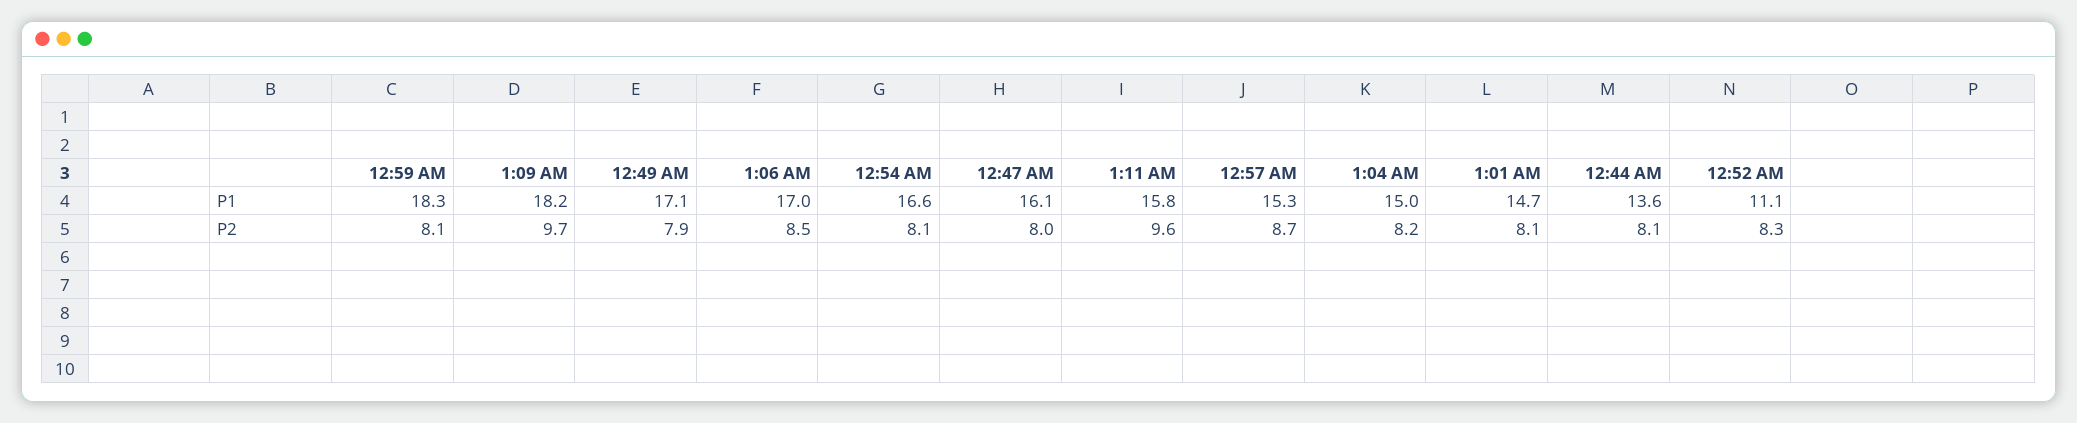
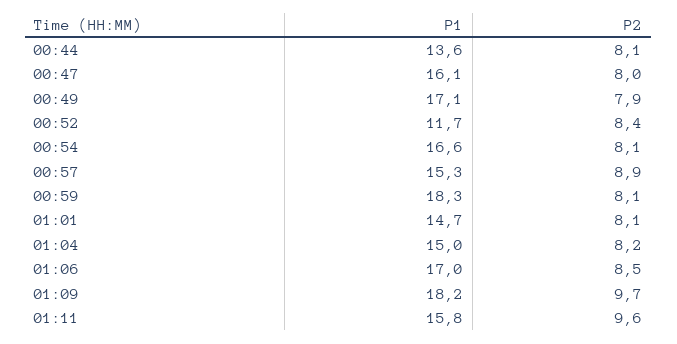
12:52 AM, P1: 11.1 -> 11.7
12:57 AM, P2: 8.7 -> 8.9
12:52 AM, P2: 8.3 -> 8.4

